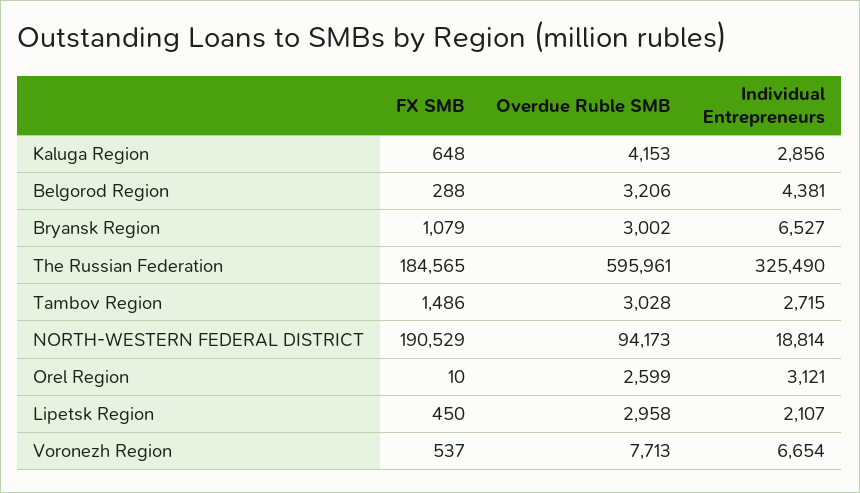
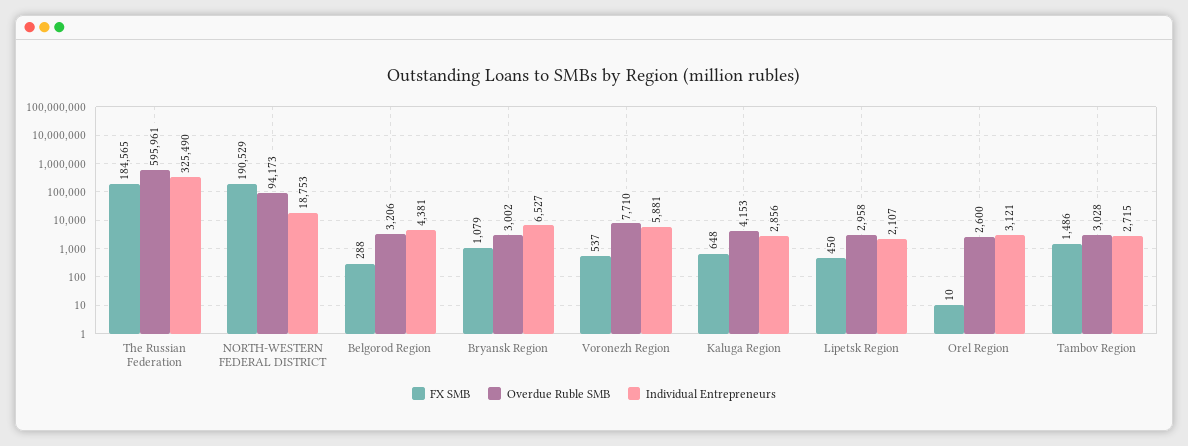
Individual Entrepreneurs, NORTH-WESTERN FEDERAL DISTRICT: 18814 -> 18753
Overdue Ruble SMB, Orel Region: 2599 -> 2600
Overdue Ruble SMB, Voronezh Region: 7713 -> 7710
Individual Entrepreneurs, Voronezh Region: 6654 -> 5881

